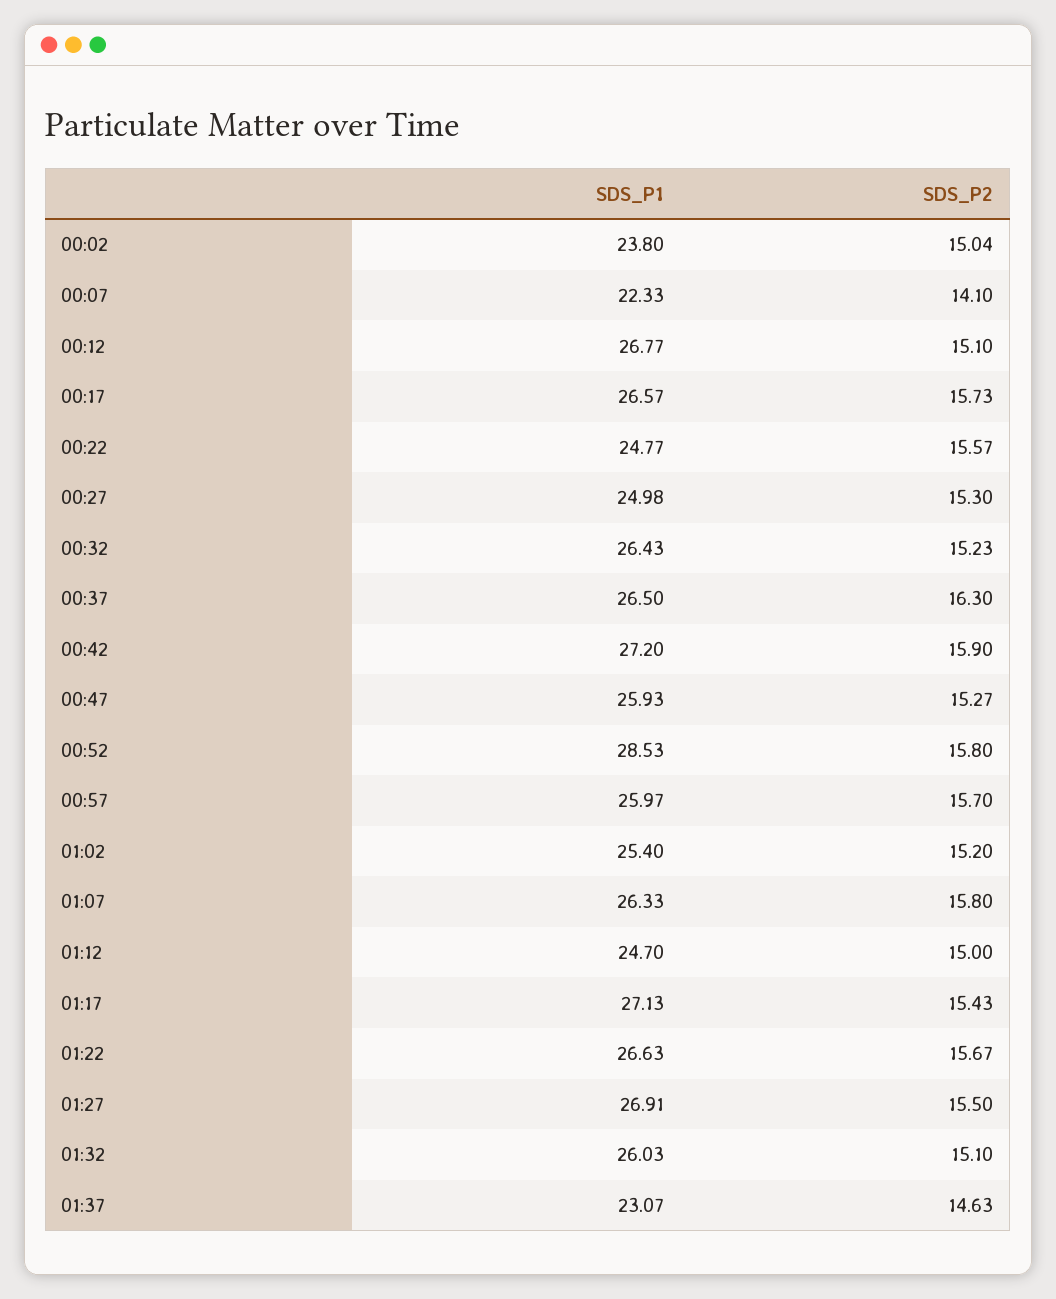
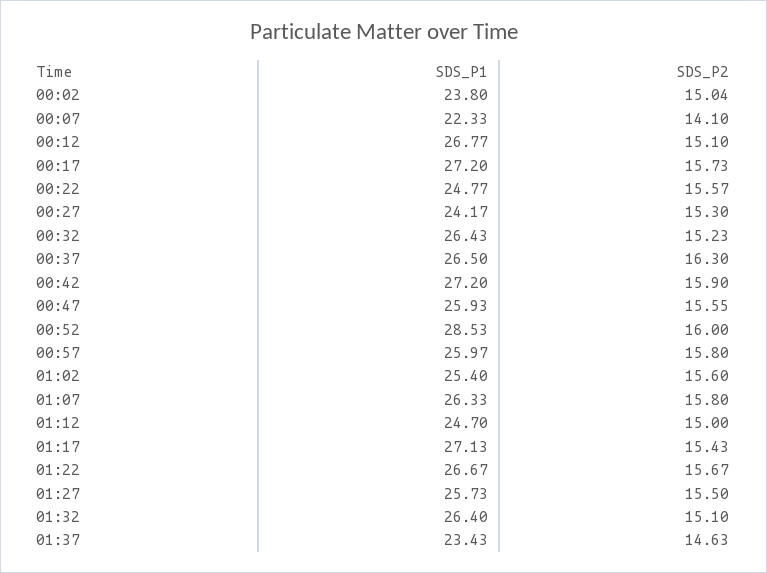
SDS_P1, 00:17: 26.57 -> 27.2
SDS_P1, 00:27: 24.98 -> 24.17
SDS_P2, 00:47: 15.27 -> 15.55
SDS_P2, 00:52: 15.8 -> 16
SDS_P2, 00:57: 15.7 -> 15.8
SDS_P2, 01:02: 15.2 -> 15.6
SDS_P1, 01:22: 26.63 -> 26.67
SDS_P1, 01:27: 26.91 -> 25.73
SDS_P1, 01:32: 26.03 -> 26.4
SDS_P1, 01:37: 23.07 -> 23.43

